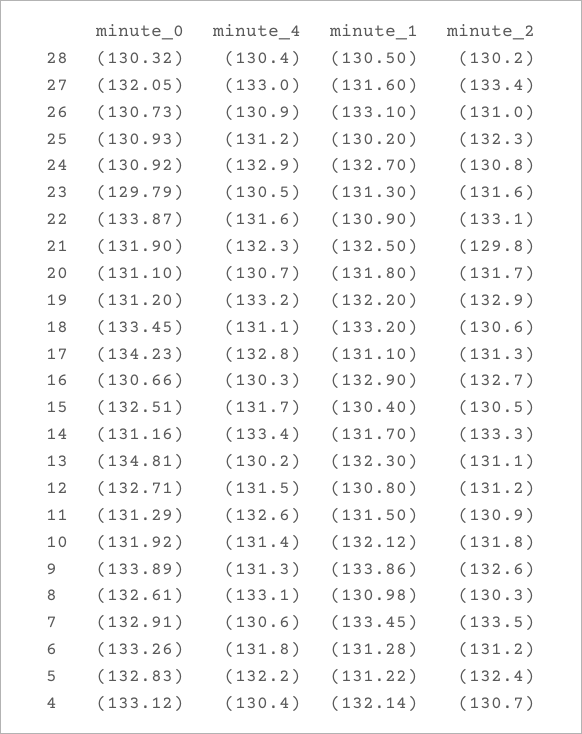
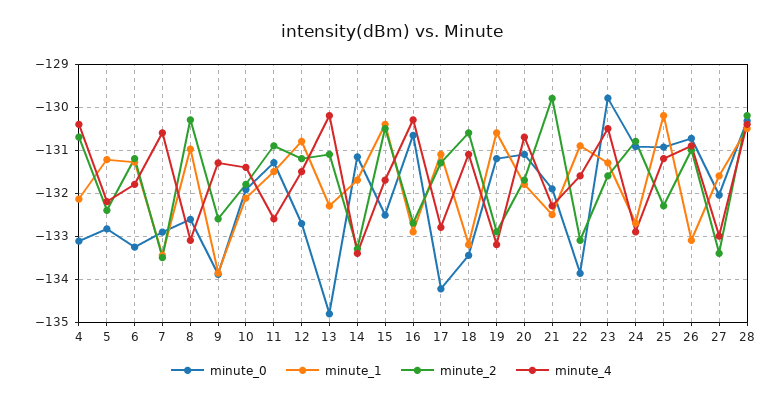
minute_1, 19: -132.2 -> -130.6

